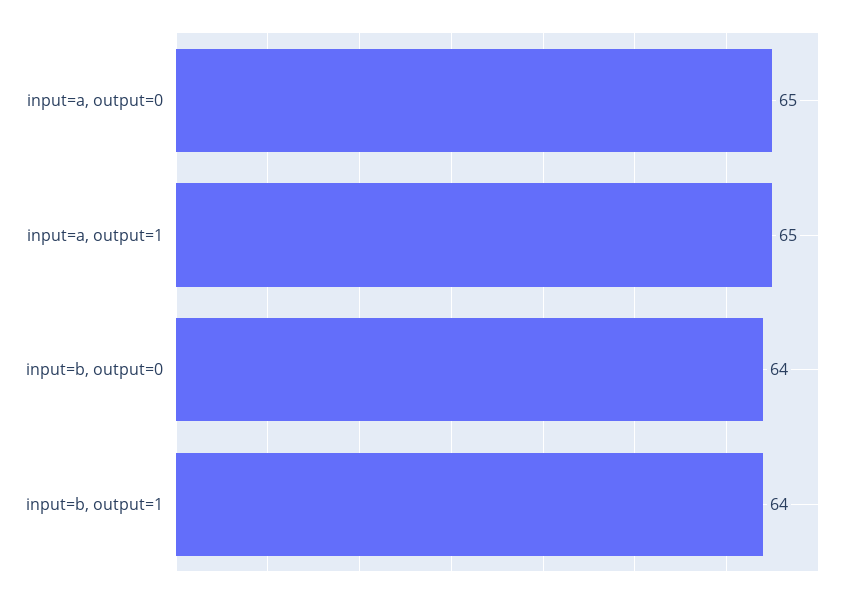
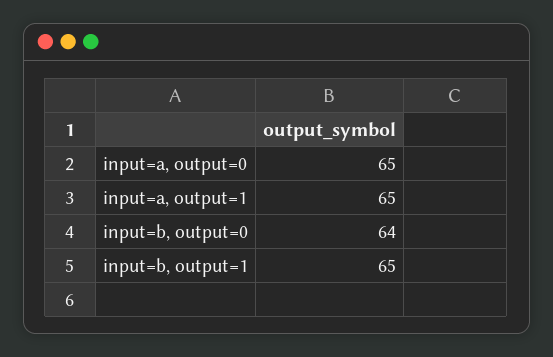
input=b, output=1: 64 -> 65

